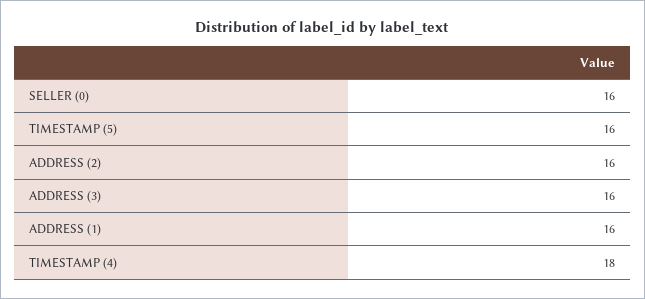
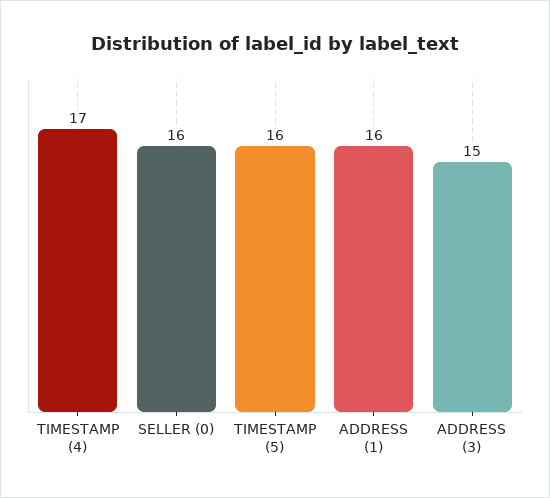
ADDRESS (2): 16 -> none
ADDRESS (3): 16 -> 15
TIMESTAMP (4): 18 -> 17

